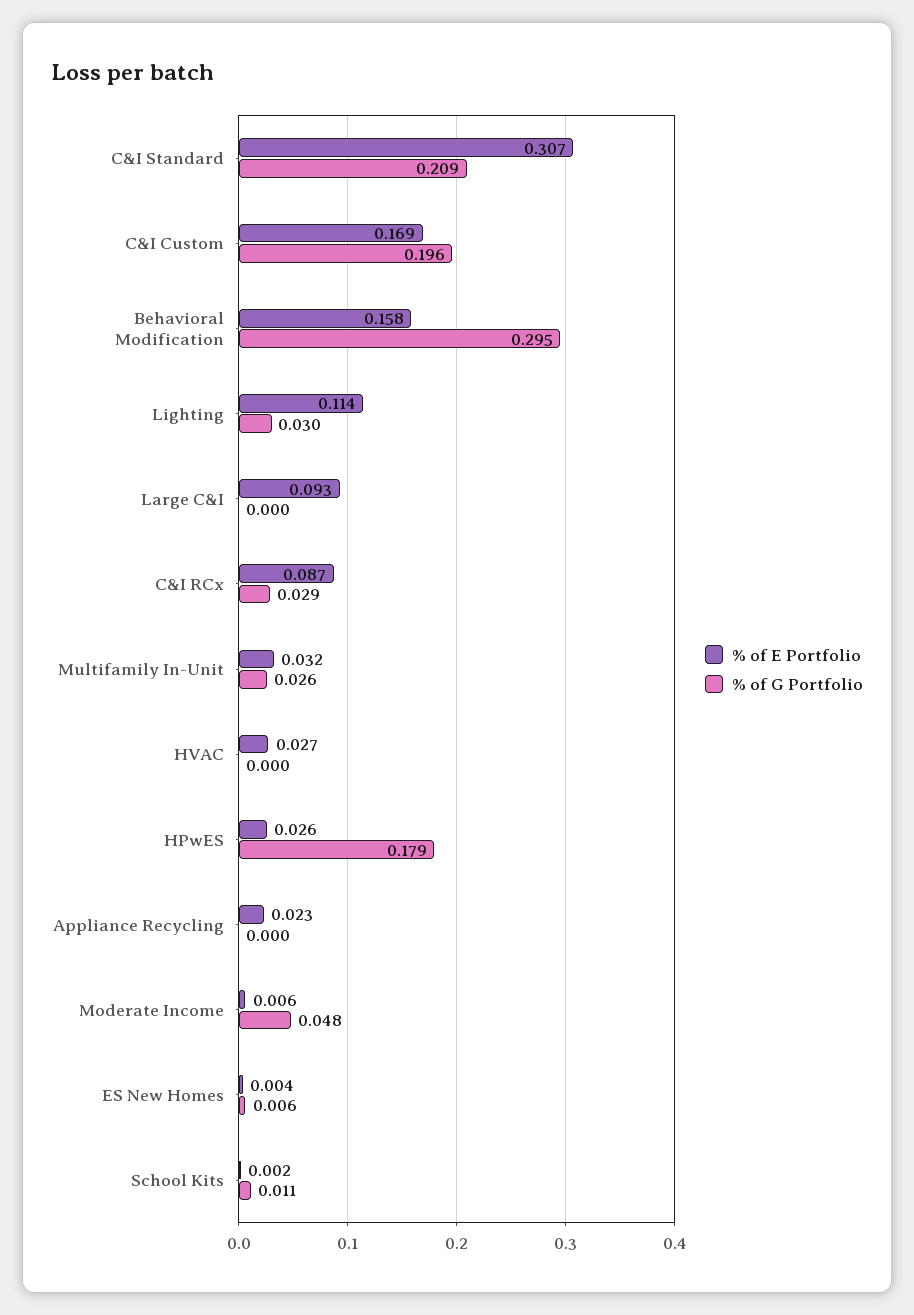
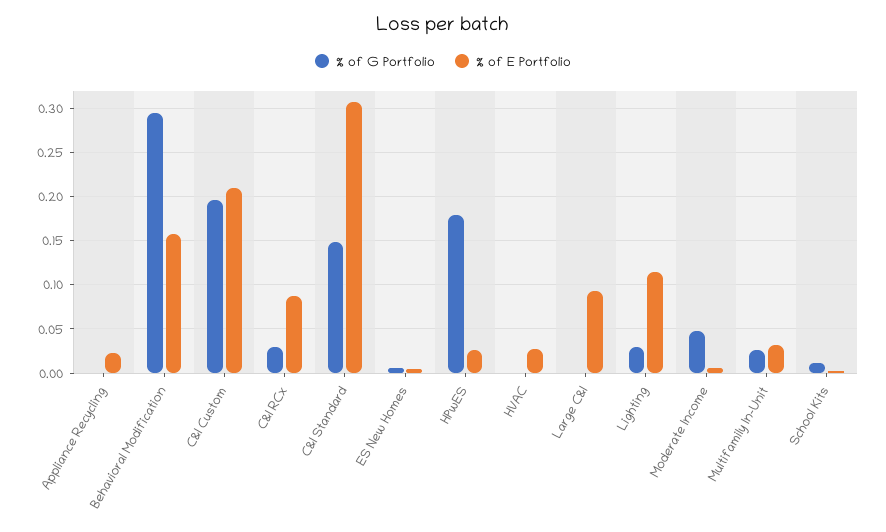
% of G Portfolio, C&I Standard: 0.209 -> 0.15
% of E Portfolio, C&I Custom: 0.169 -> 0.21

